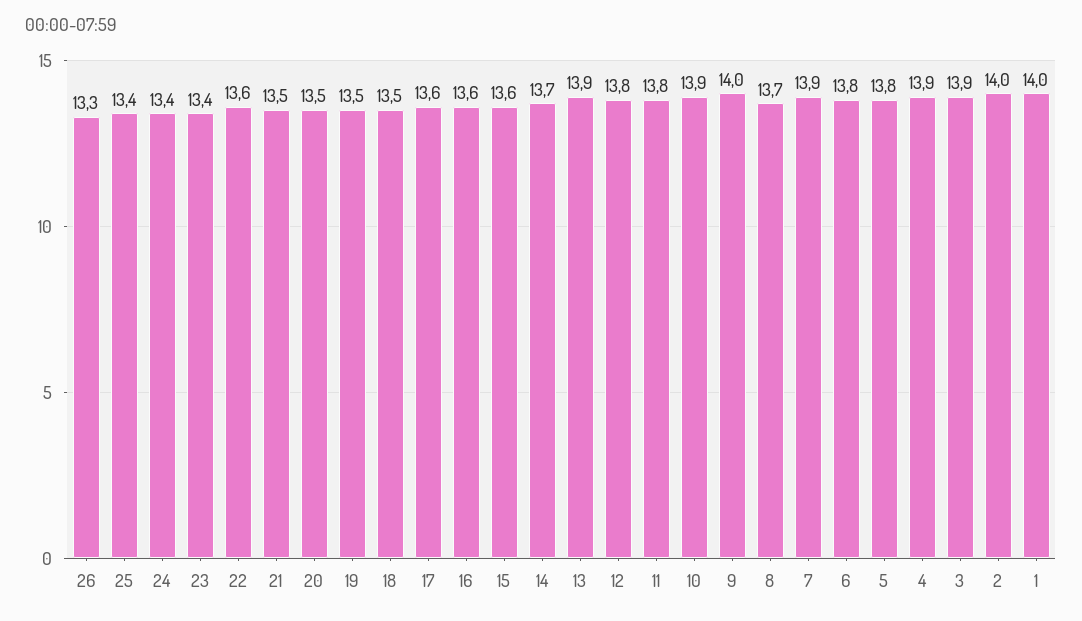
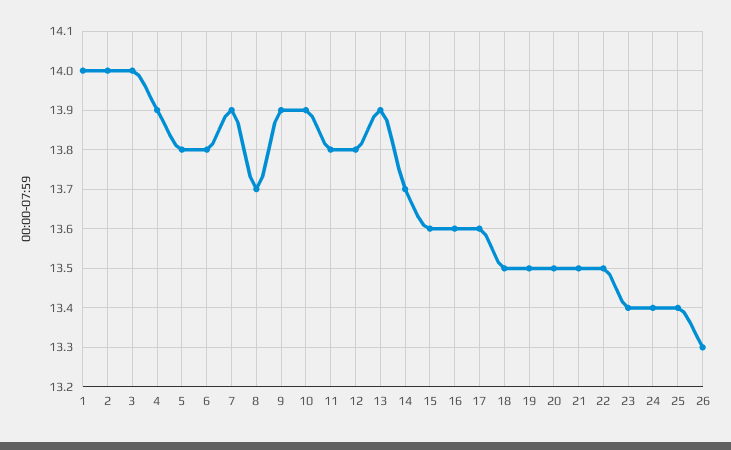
22: 13.6 -> 13.5
9: 14 -> 13.9
3: 13.9 -> 14

